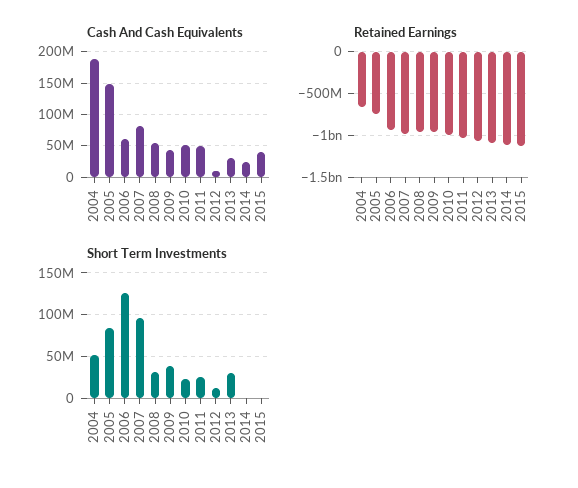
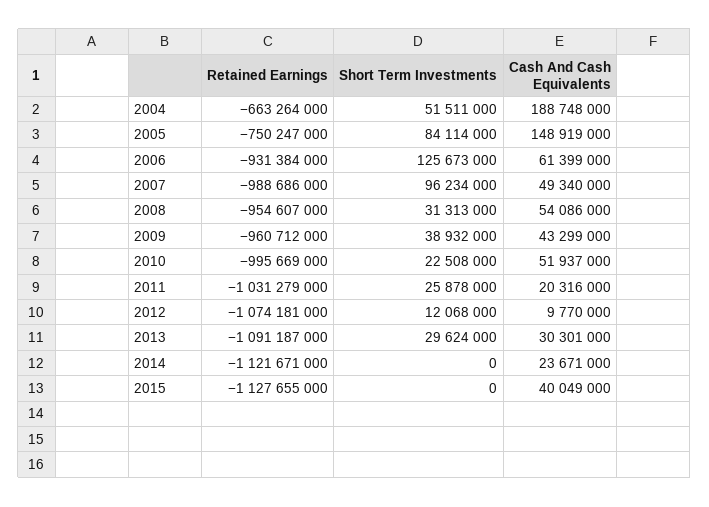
Cash And Cash Equivalents, 2007: 80000000 -> 49340000
Cash And Cash Equivalents, 2011: 50000000 -> 20316000

